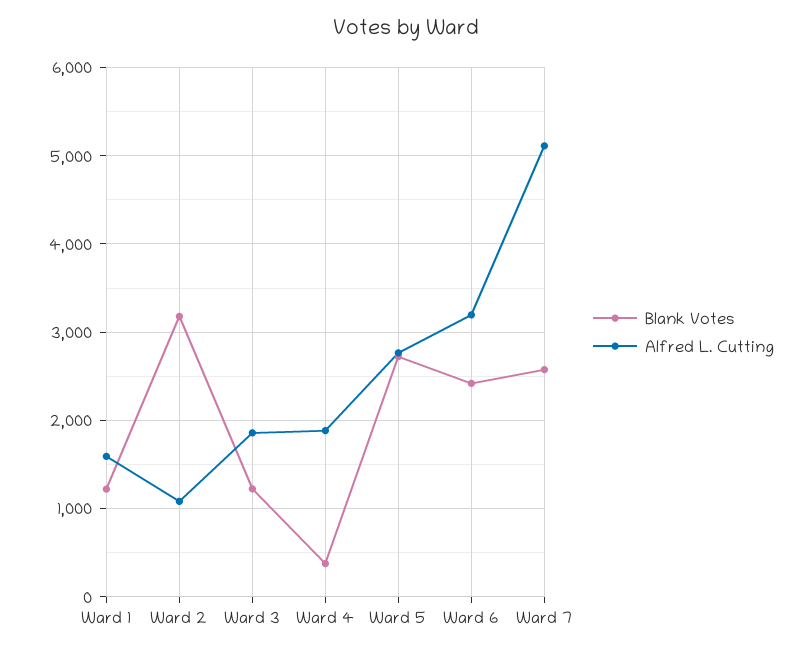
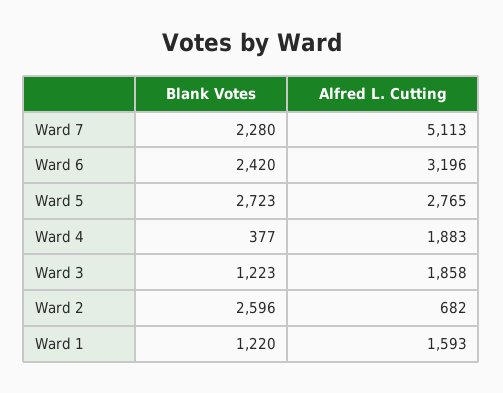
Blank Votes, Ward 2: 3200 -> 2596
Alfred L. Cutting, Ward 2: 1100 -> 682
Blank Votes, Ward 7: 2600 -> 2280

